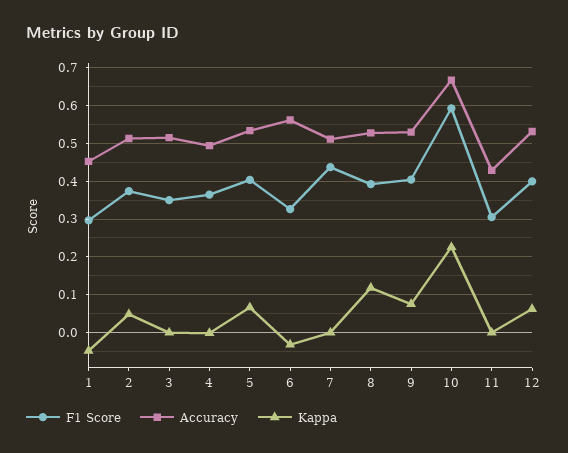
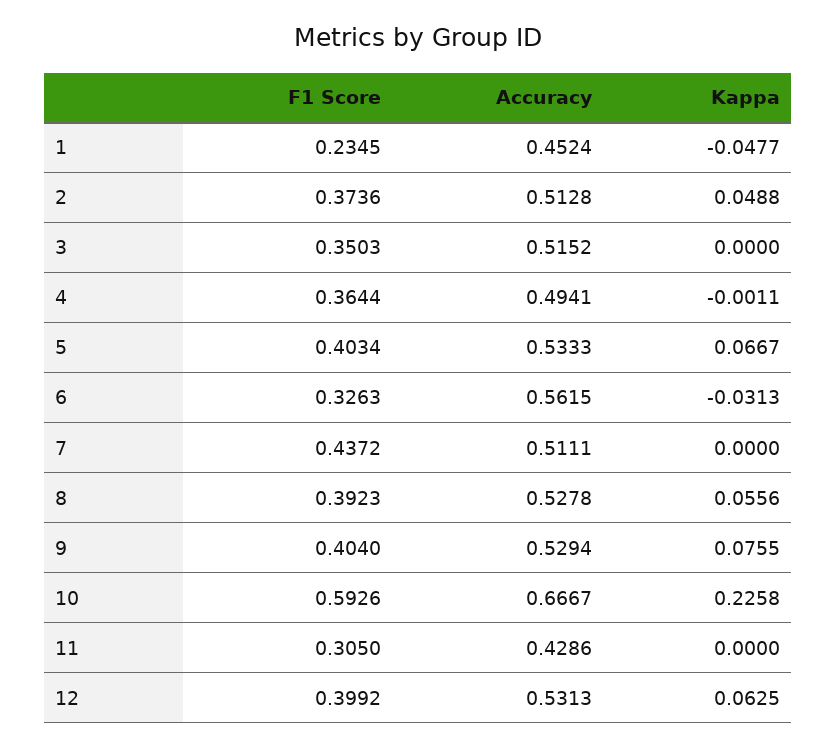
F1 Score, 1: 0.3 -> 0.2345
Kappa, 8: 0.12 -> 0.0556

